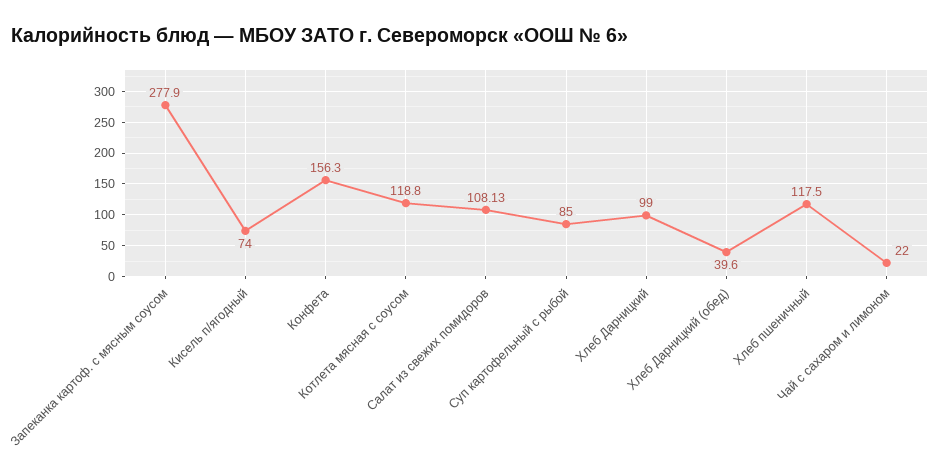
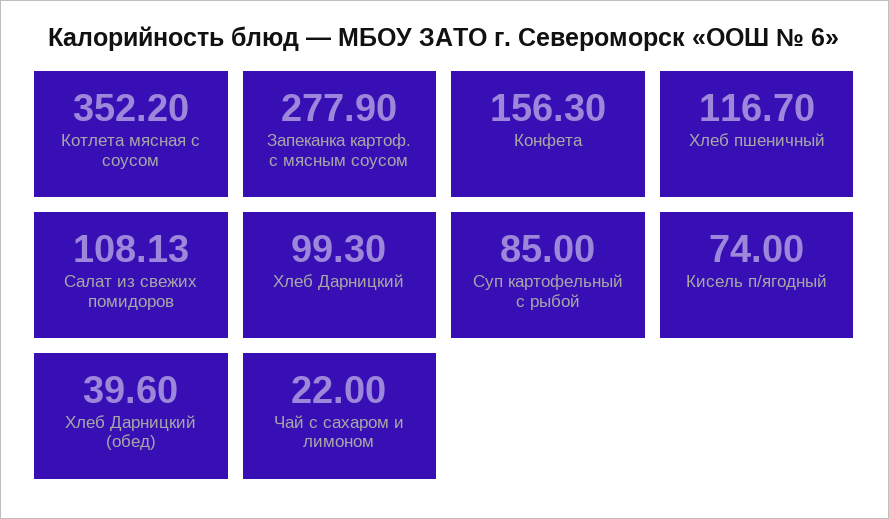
Котлета мясная с соусом: 118.8 -> 352.2
Хлеб Дарницкий: 99 -> 99.3
Хлеб пшеничный: 117.5 -> 116.7

